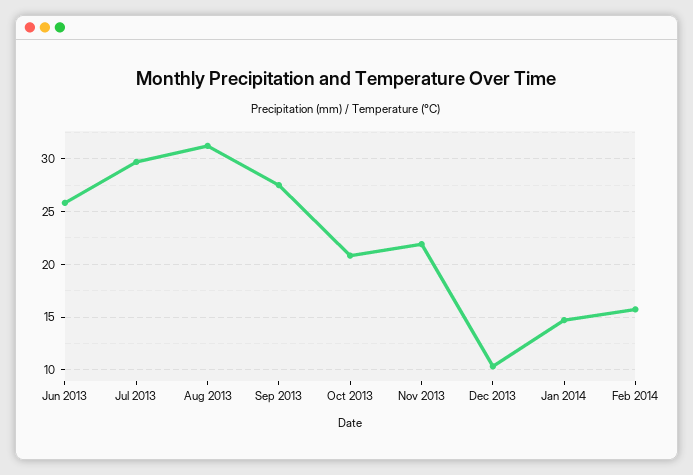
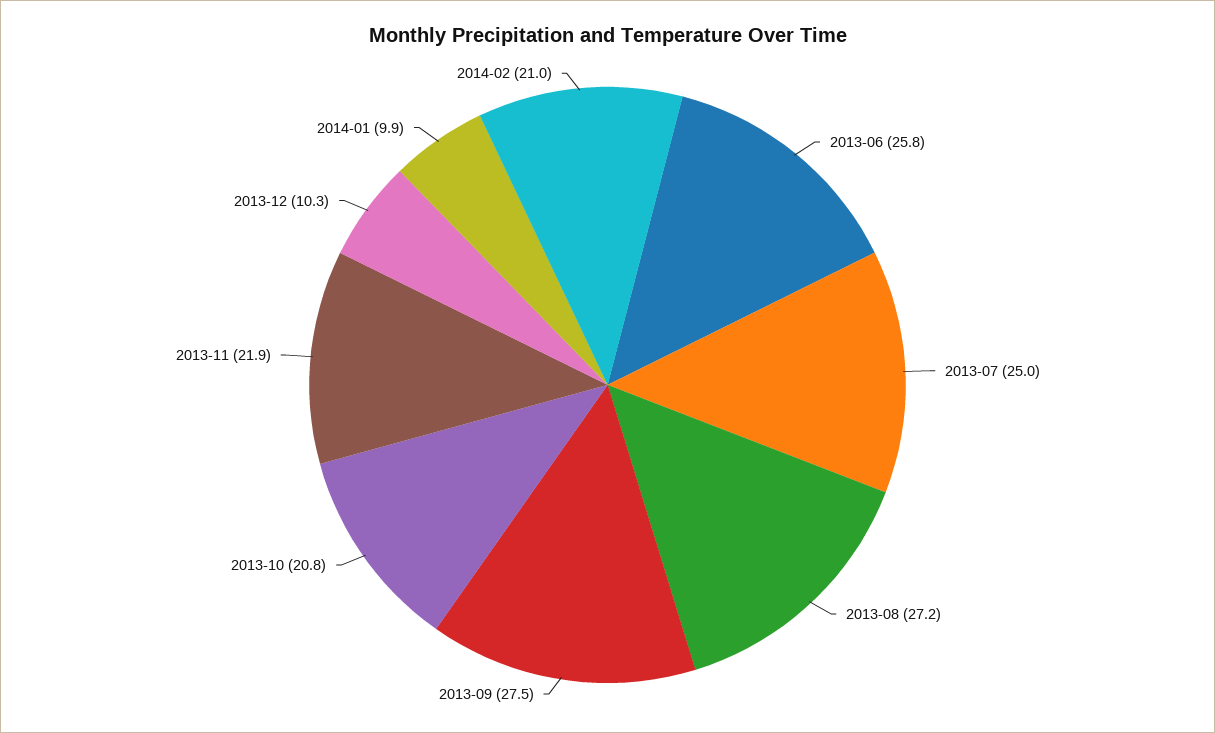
Jul 2013: 30 -> 25
Aug 2013: 31 -> 27.2
Jan 2014: 15 -> 9.9
Feb 2014: 16 -> 21

